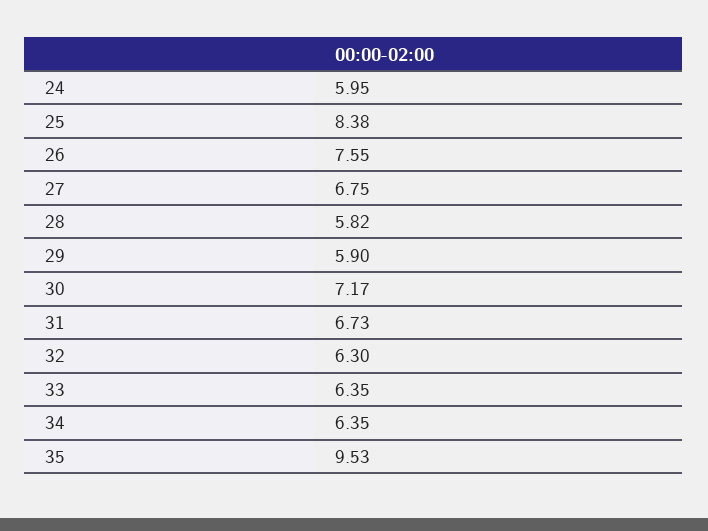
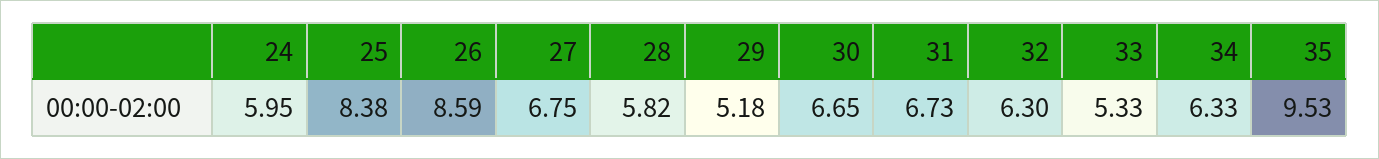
26: 7.55 -> 8.59
29: 5.9 -> 5.18
30: 7.17 -> 6.65
33: 6.35 -> 5.33
34: 6.35 -> 6.33

